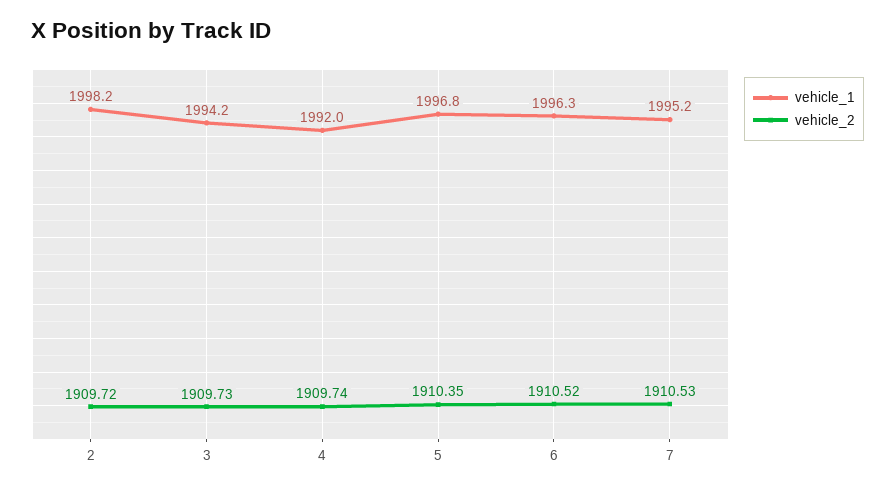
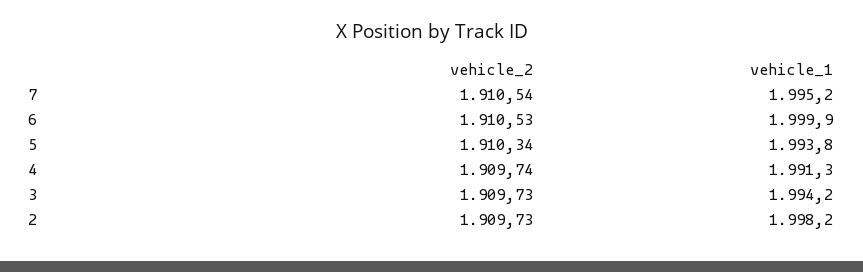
vehicle_2, 2: 1909.72 -> 1909.73
vehicle_1, 4: 1992 -> 1991.3
vehicle_1, 5: 1996.8 -> 1993.8
vehicle_2, 5: 1910.35 -> 1910.34
vehicle_1, 6: 1996.3 -> 1999.9
vehicle_2, 6: 1910.52 -> 1910.53
vehicle_2, 7: 1910.53 -> 1910.54

